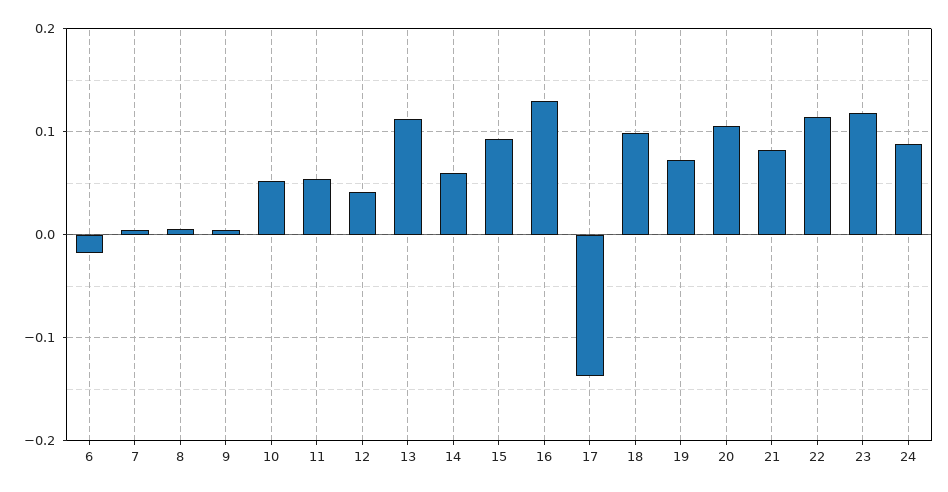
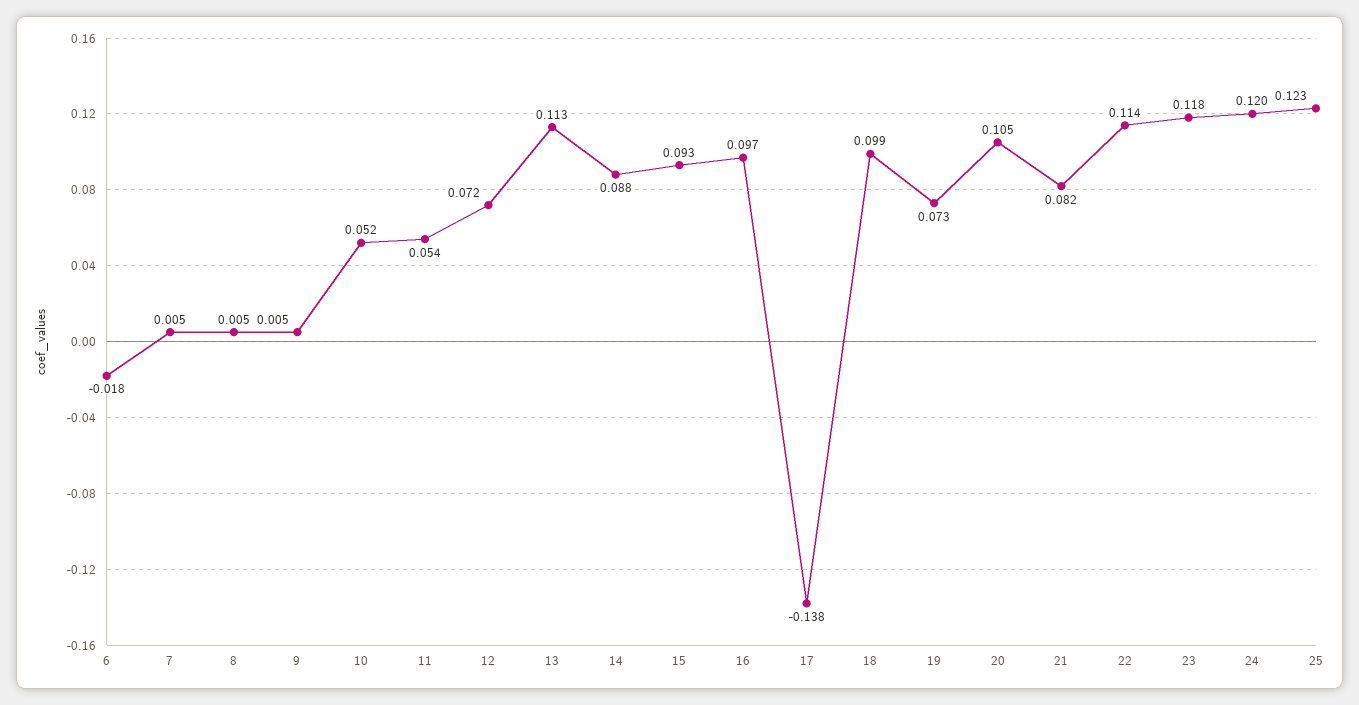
12: 0.04 -> 0.072
14: 0.06 -> 0.088
16: 0.13 -> 0.097
24: 0.09 -> 0.12
25: none -> 0.123

